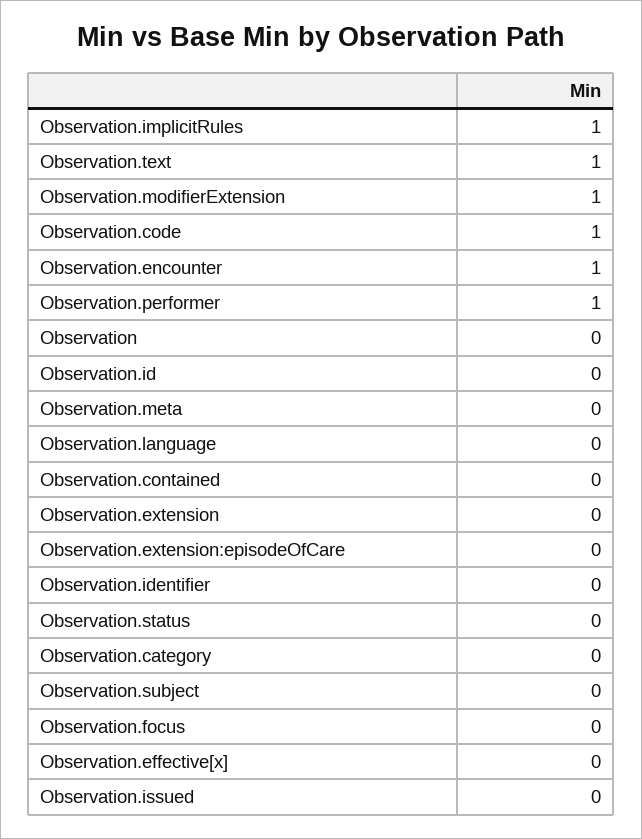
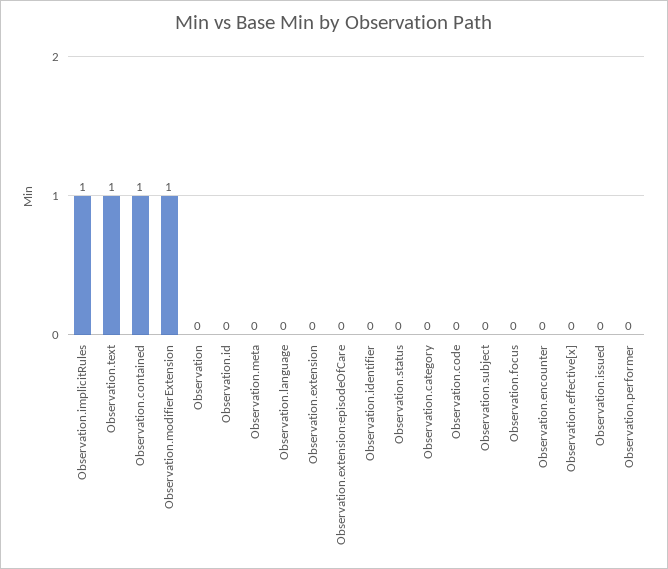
Observation.code: 1 -> 0
Observation.encounter: 1 -> 0
Observation.performer: 1 -> 0
Observation.contained: 0 -> 1

